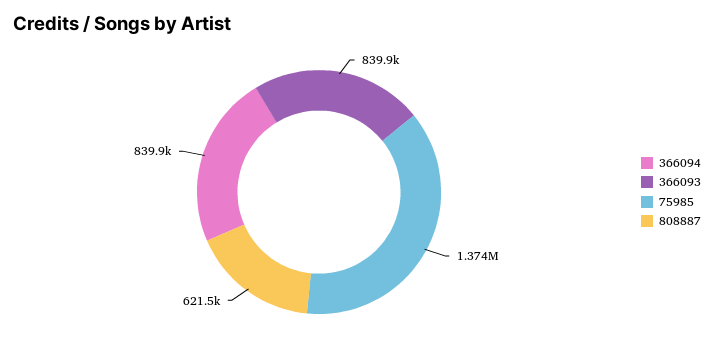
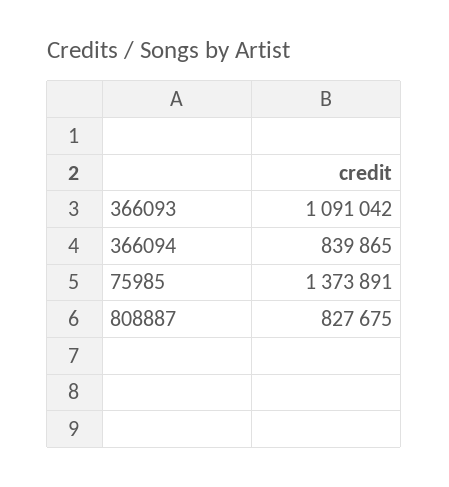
366093: 839900 -> 1091042
808887: 621500 -> 827675

